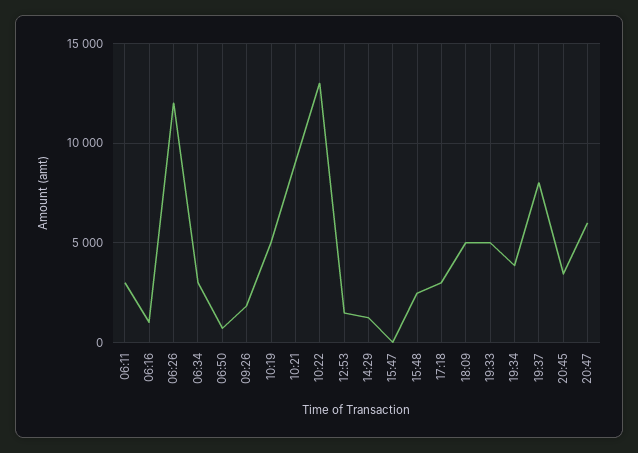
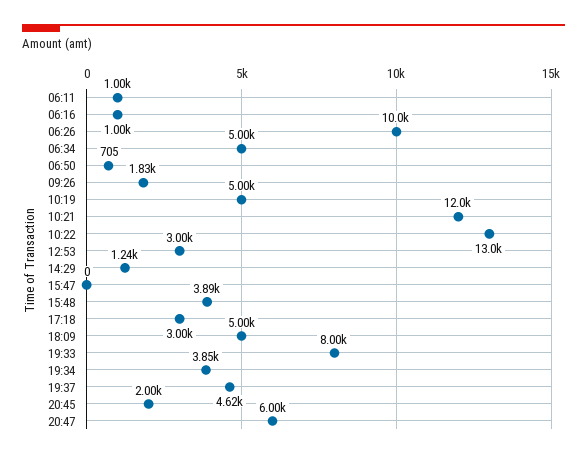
06:11: 3000 -> 1000
06:26: 12000 -> 10000
06:34: 3000 -> 5000
10:21: 9000 -> 12000
12:53: 1500 -> 3000
15:48: 2500 -> 3890
19:33: 5000 -> 8000
19:37: 8000 -> 4620
20:45: 3500 -> 2000

